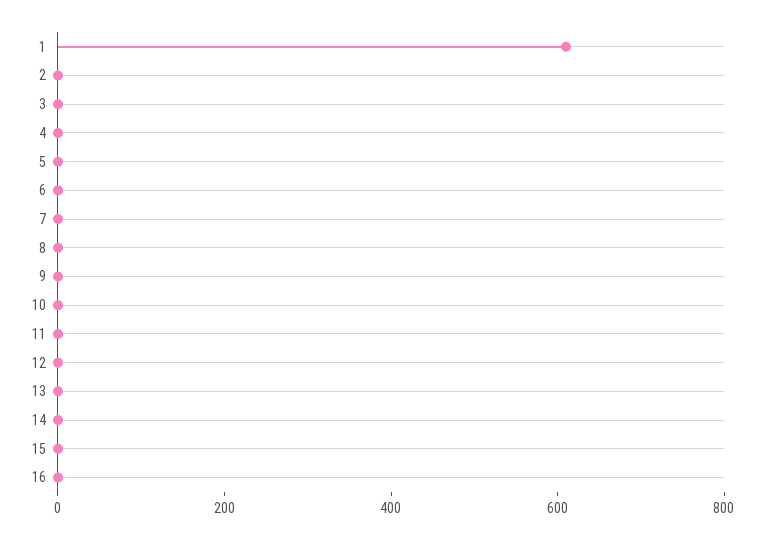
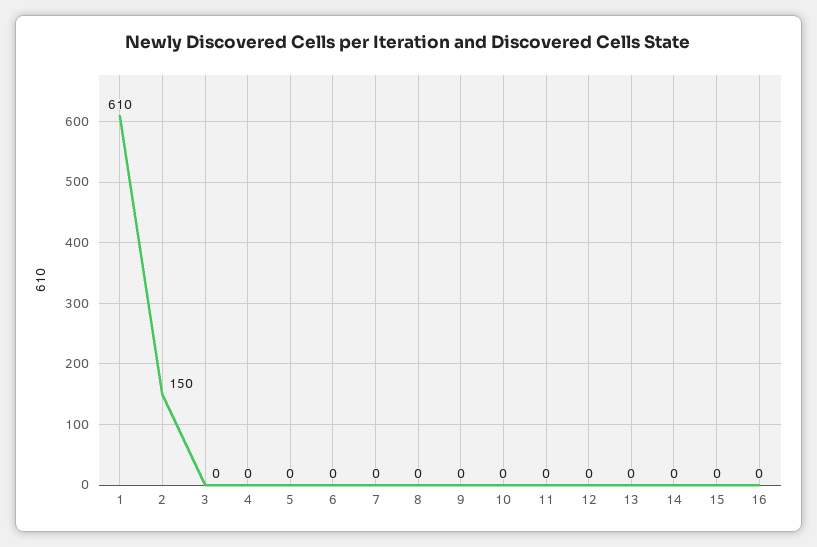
2: 0 -> 150

